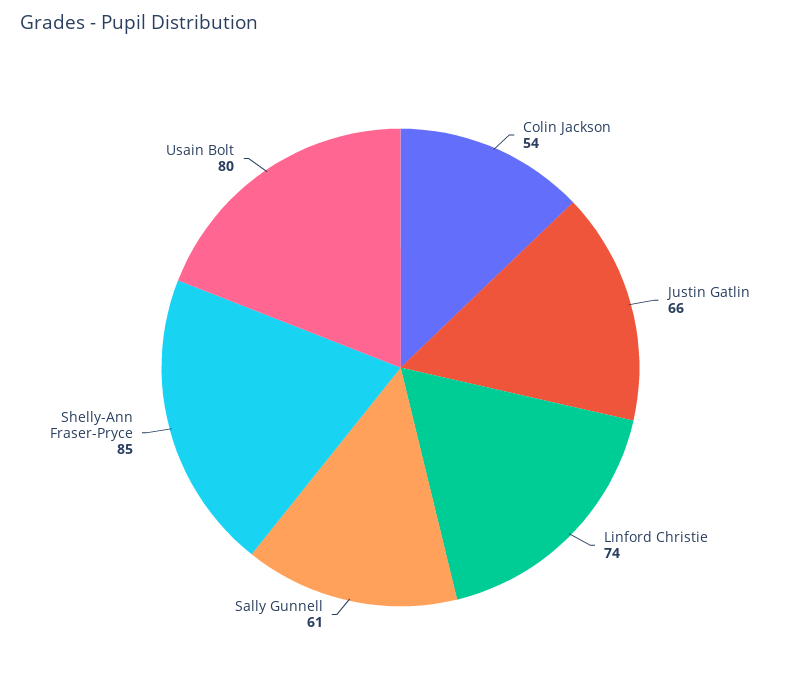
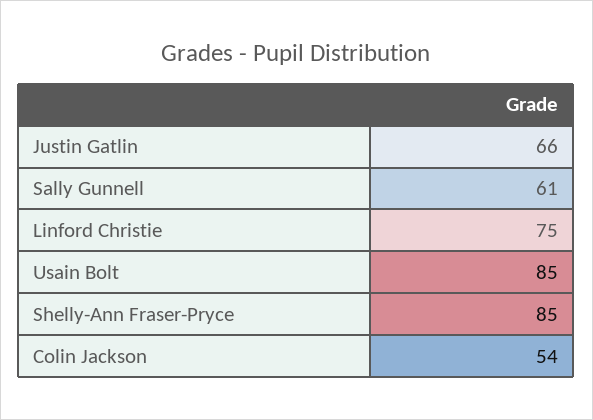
Linford Christie: 74 -> 75
Usain Bolt: 80 -> 85

